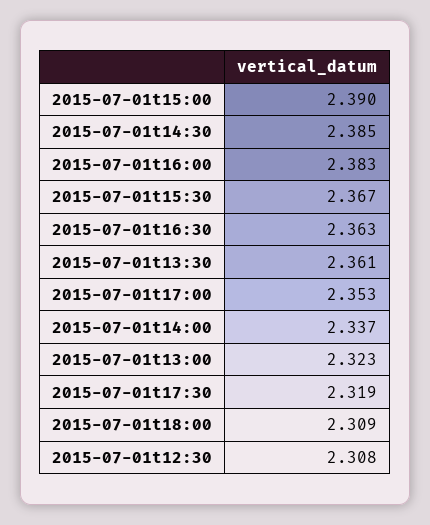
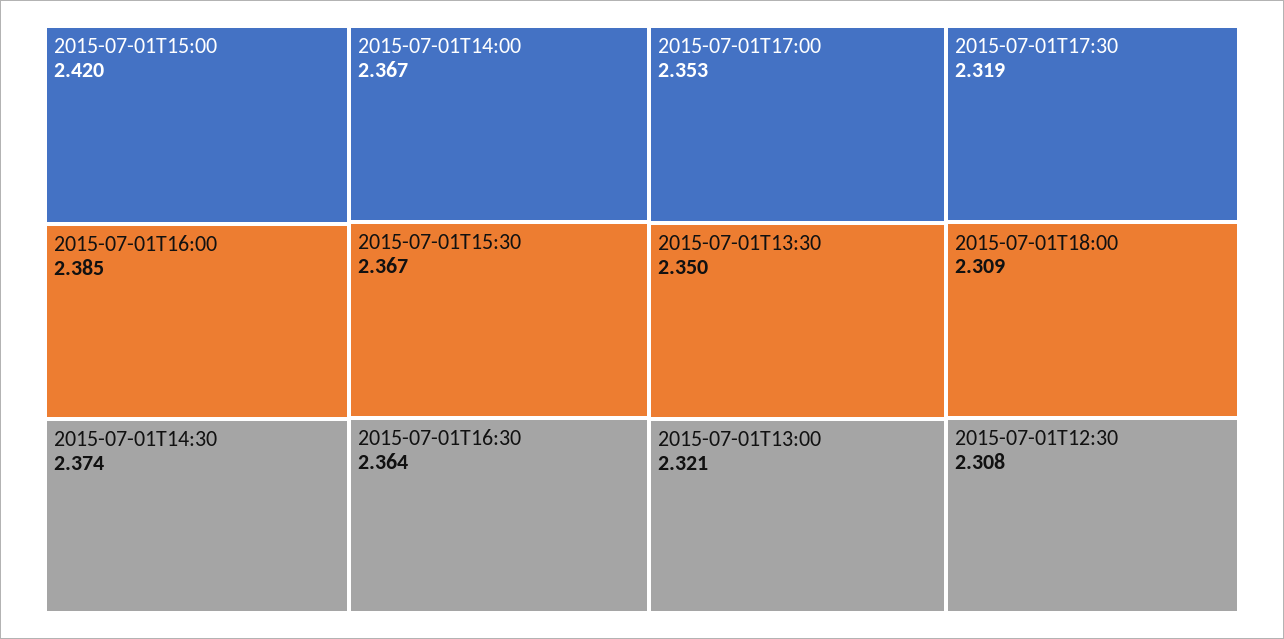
2015-07-01t15:00: 2.39 -> 2.42
2015-07-01t14:30: 2.385 -> 2.374
2015-07-01t16:00: 2.383 -> 2.385
2015-07-01t16:30: 2.363 -> 2.364
2015-07-01t13:30: 2.361 -> 2.35
2015-07-01t14:00: 2.337 -> 2.367
2015-07-01t13:00: 2.323 -> 2.321

